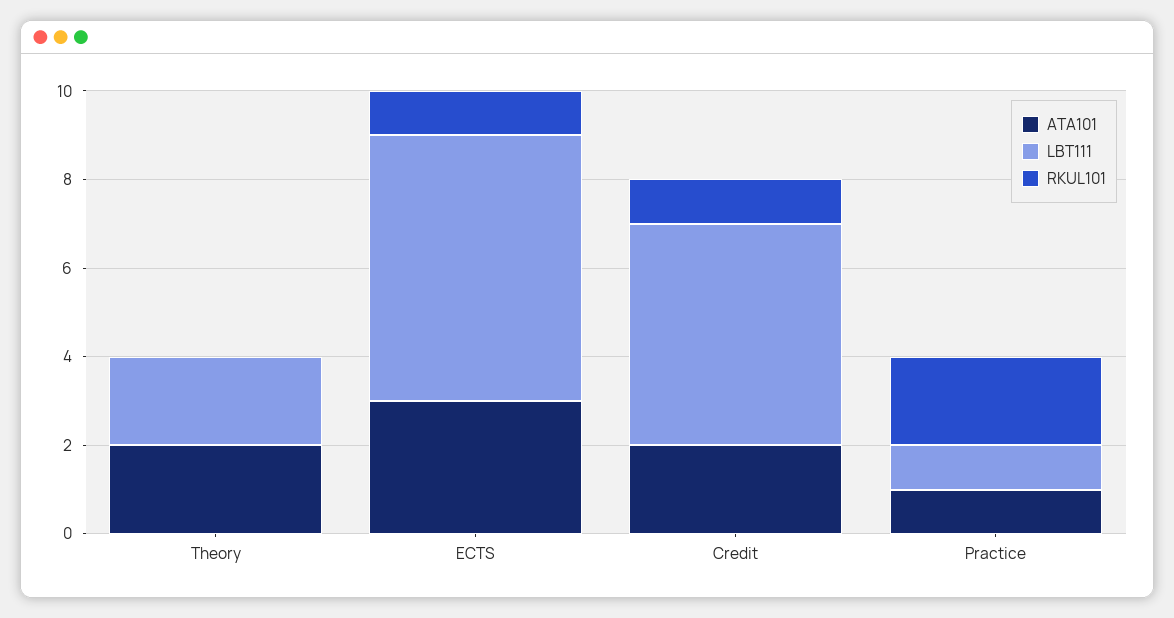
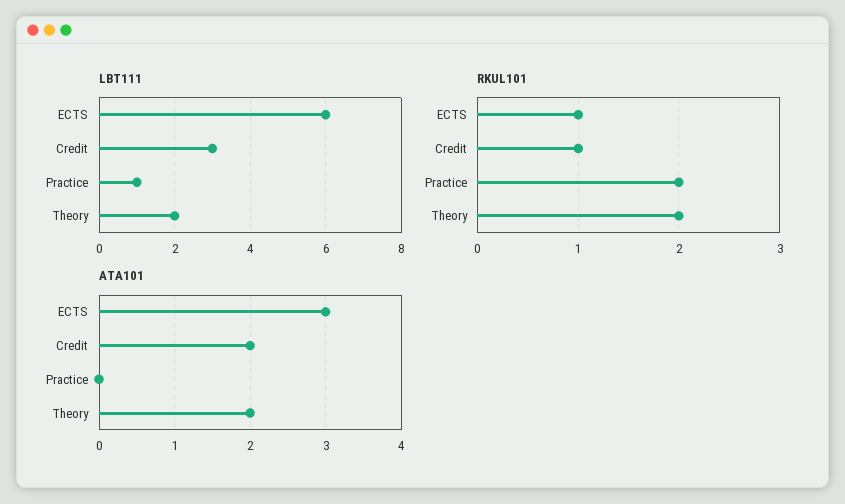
RKUL101, Theory: 0 -> 2
LBT111, Credit: 5 -> 3
ATA101, Practice: 1 -> 0

